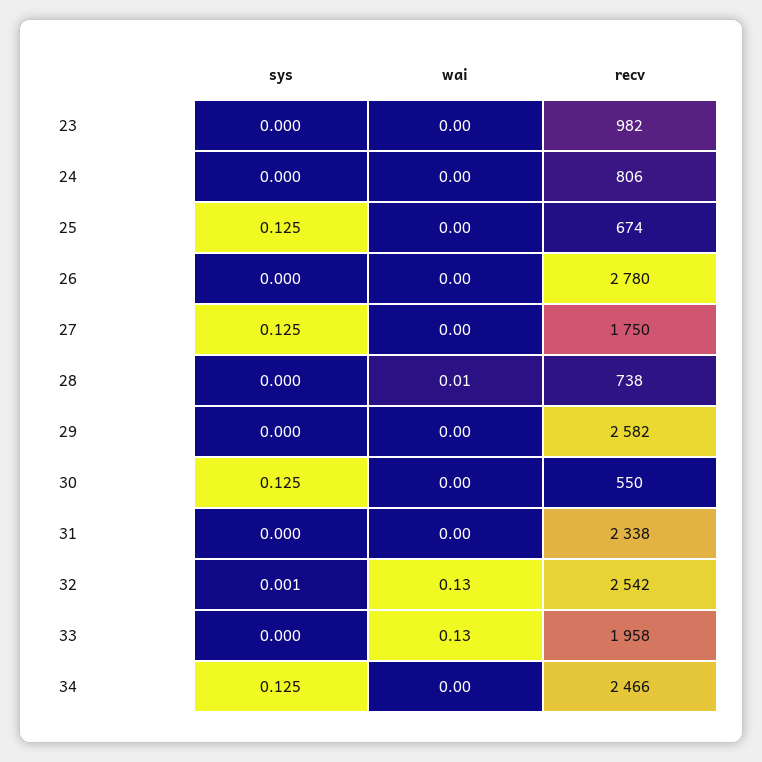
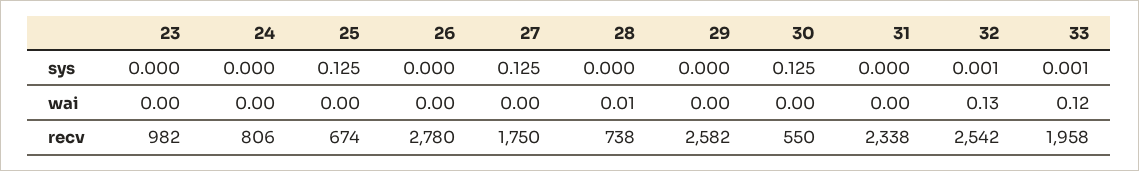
sys, 33: 0 -> 0.001
wai, 33: 0.13 -> 0.12
sys, 34: 0.125 -> none
wai, 34: 0 -> none
recv, 34: 2466 -> none

